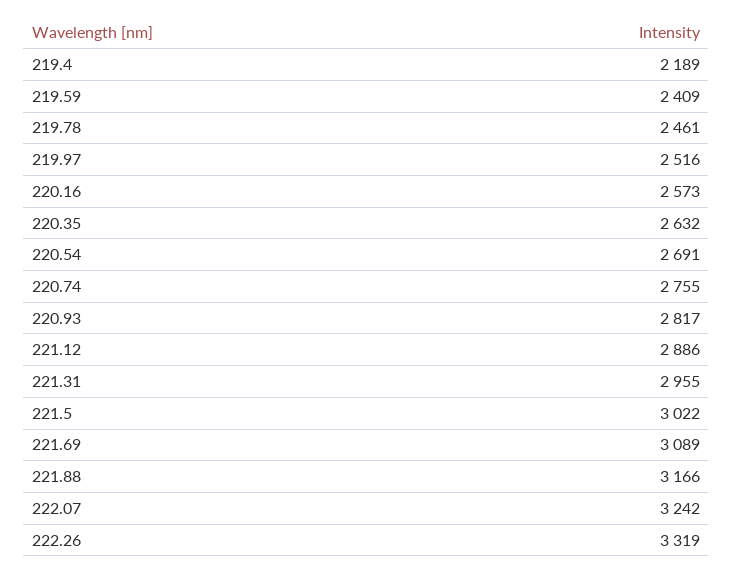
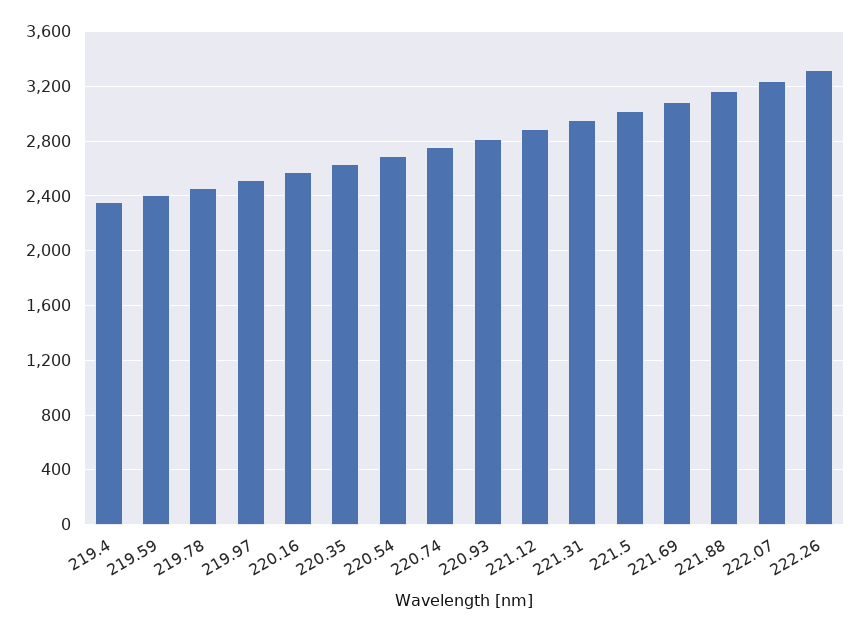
219.4: 2189 -> 2350

